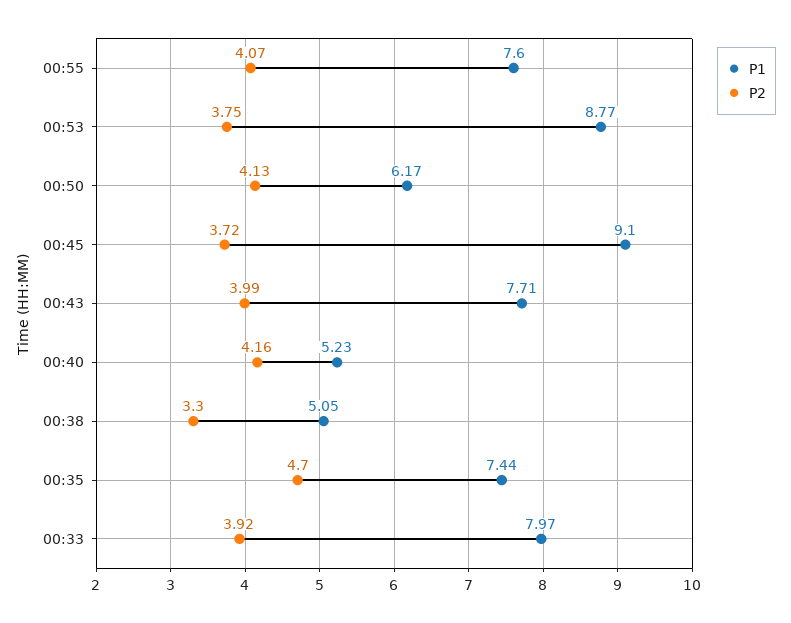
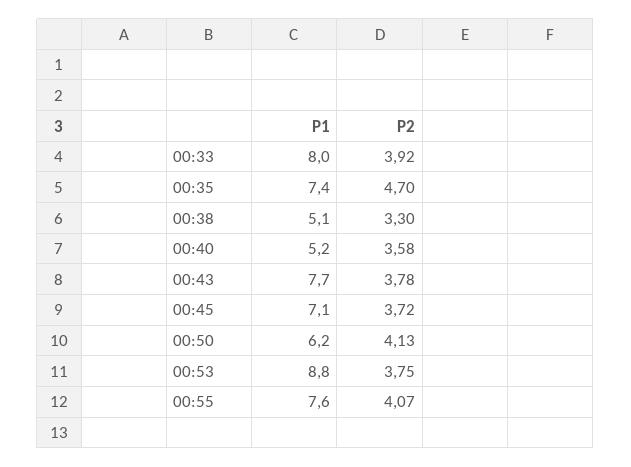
P1, 00:45: 9.1 -> 7.1
P2, 00:43: 3.99 -> 3.78
P2, 00:40: 4.16 -> 3.58

